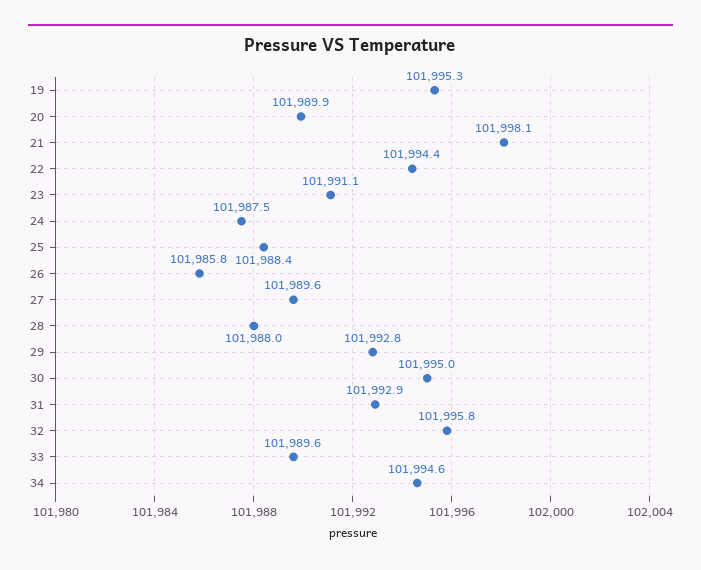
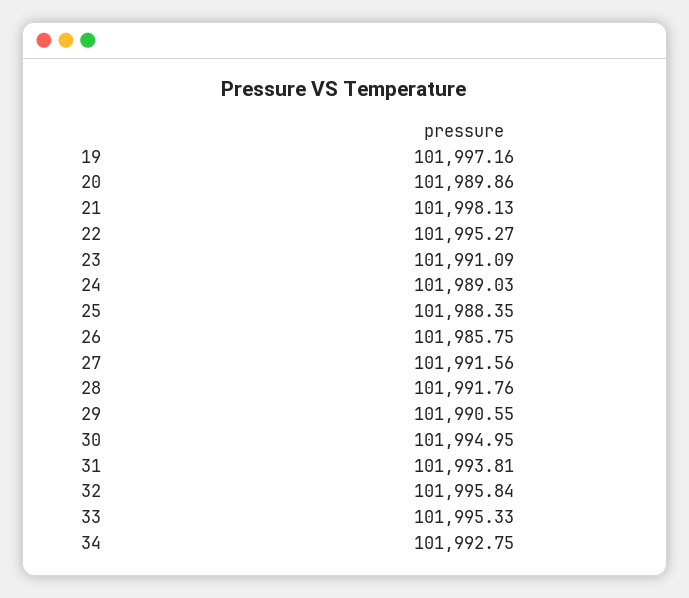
19: 101995.3 -> 101997.16
22: 101994.4 -> 101995.27
24: 101987.5 -> 101989.03
27: 101989.6 -> 101991.56
28: 101988 -> 101991.76
29: 101992.8 -> 101990.55
31: 101992.9 -> 101993.81
33: 101989.6 -> 101995.33
34: 101994.6 -> 101992.75

